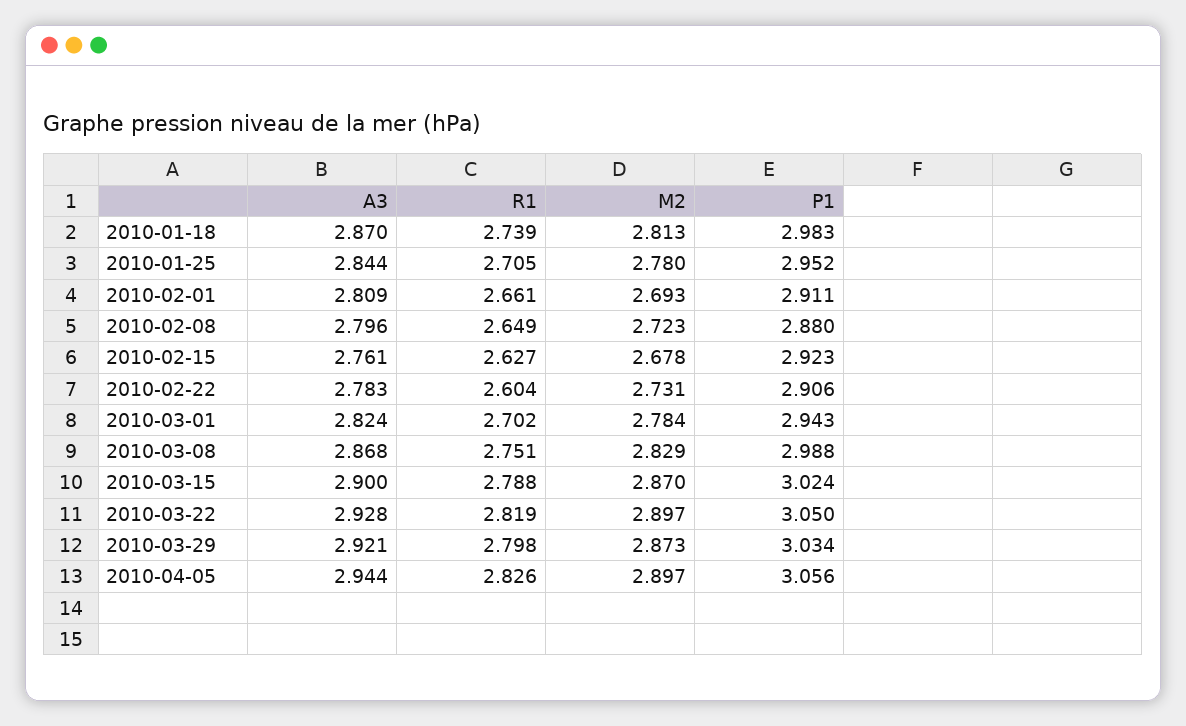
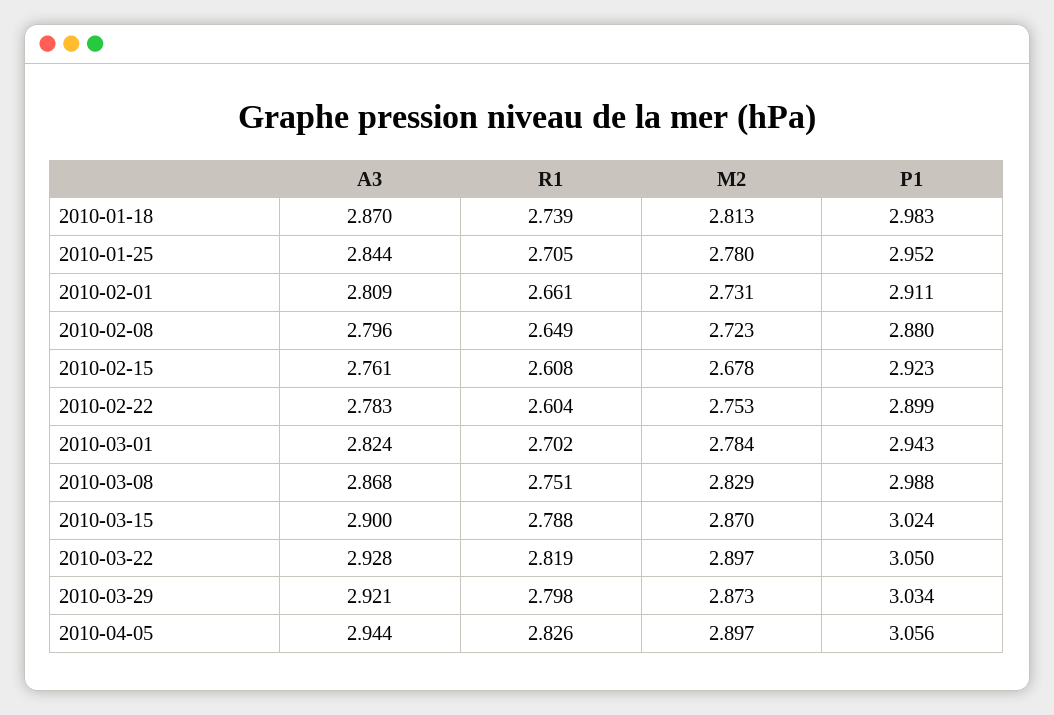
M2, 2010-02-01: 2.693 -> 2.731
R1, 2010-02-15: 2.627 -> 2.608
M2, 2010-02-22: 2.731 -> 2.753
P1, 2010-02-22: 2.906 -> 2.899

